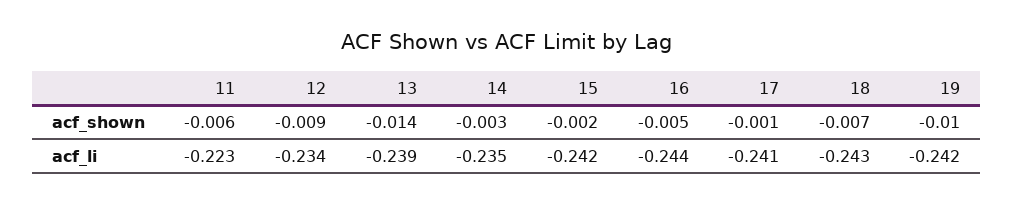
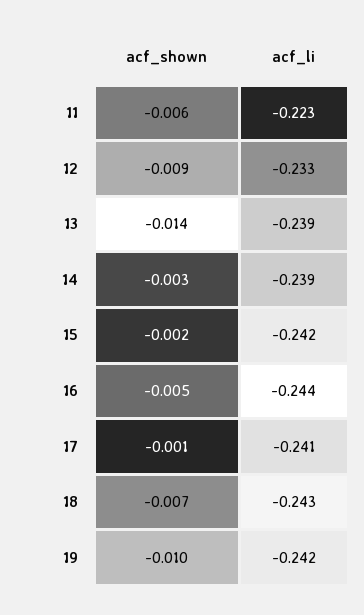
12, acf_li: -0.234 -> -0.233
14, acf_li: -0.235 -> -0.239

